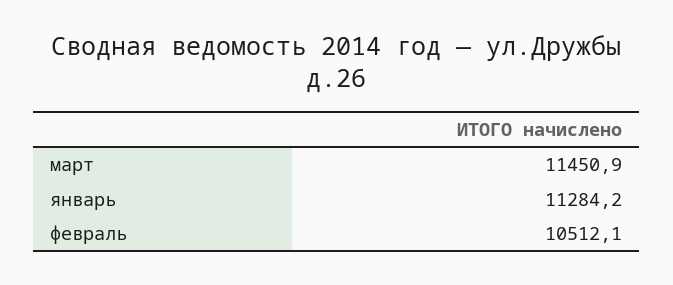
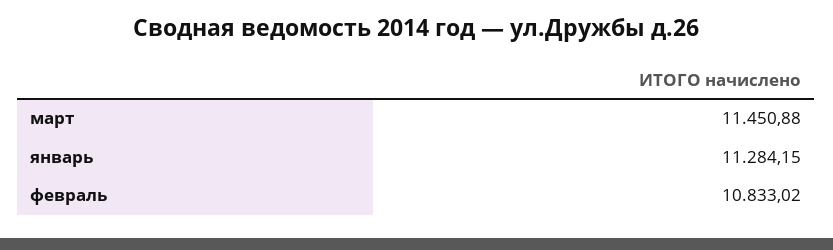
февраль: 10512.1 -> 10833.02

